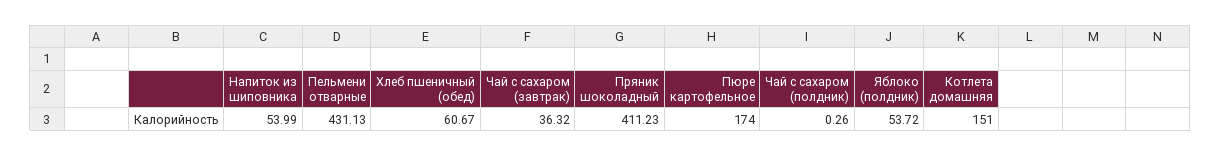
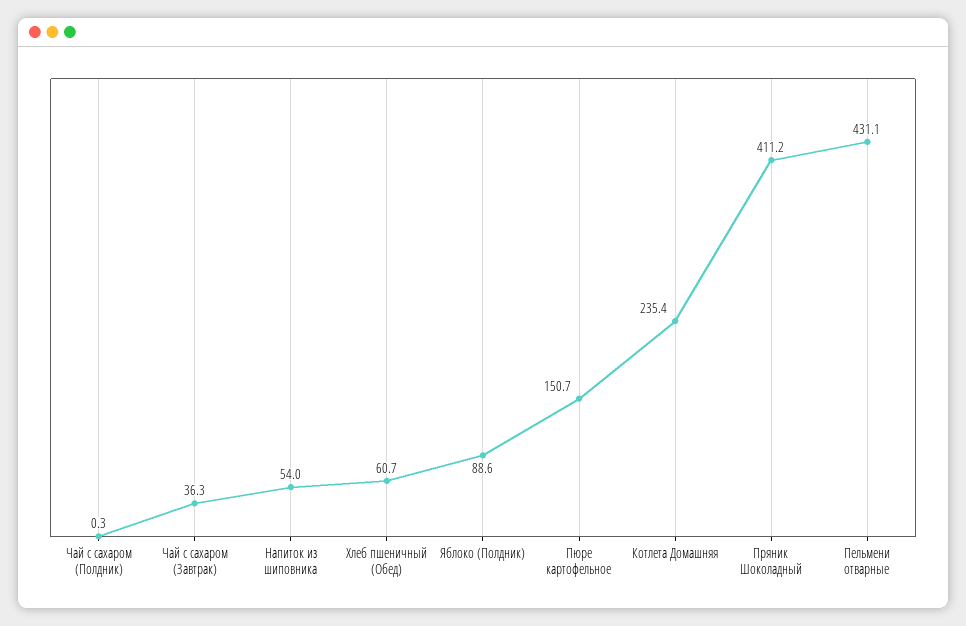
Пюре картофельное: 174 -> 150.7
Яблоко (полдник): 53.72 -> 88.6
Котлета домашняя: 151 -> 235.4

